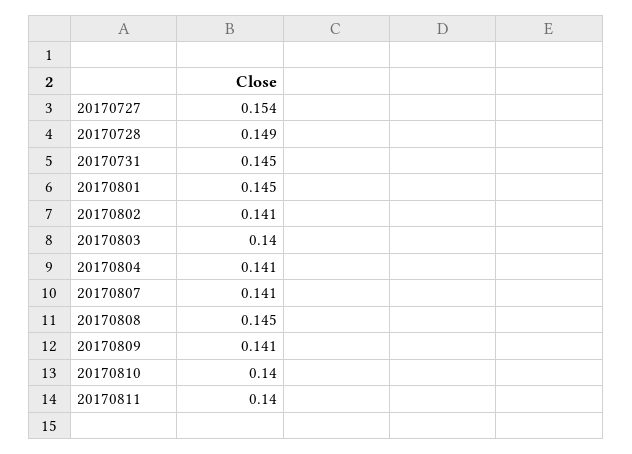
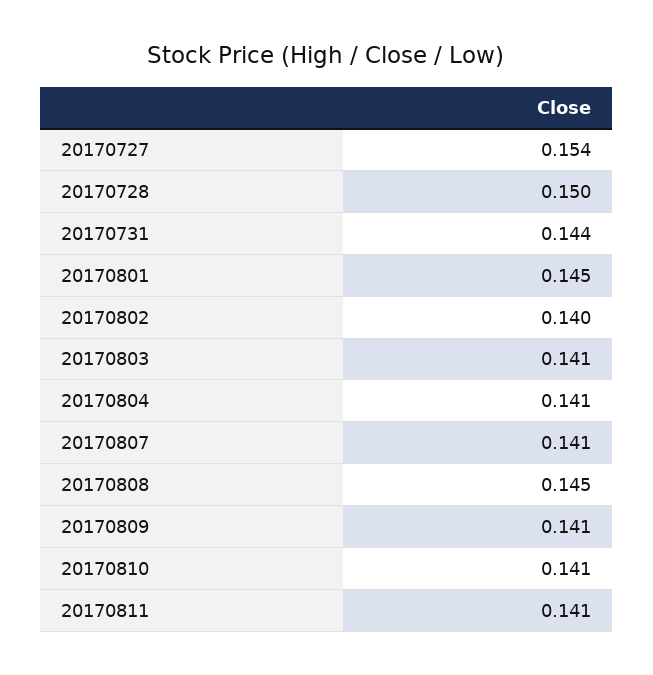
20170728: 0.149 -> 0.15
20170731: 0.145 -> 0.144
20170802: 0.141 -> 0.14
20170803: 0.14 -> 0.141
20170810: 0.14 -> 0.141
20170811: 0.14 -> 0.141

